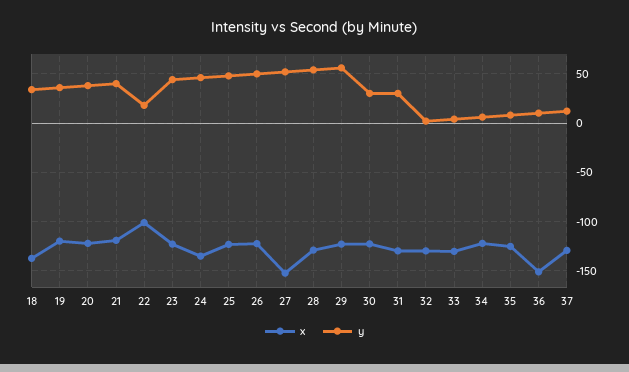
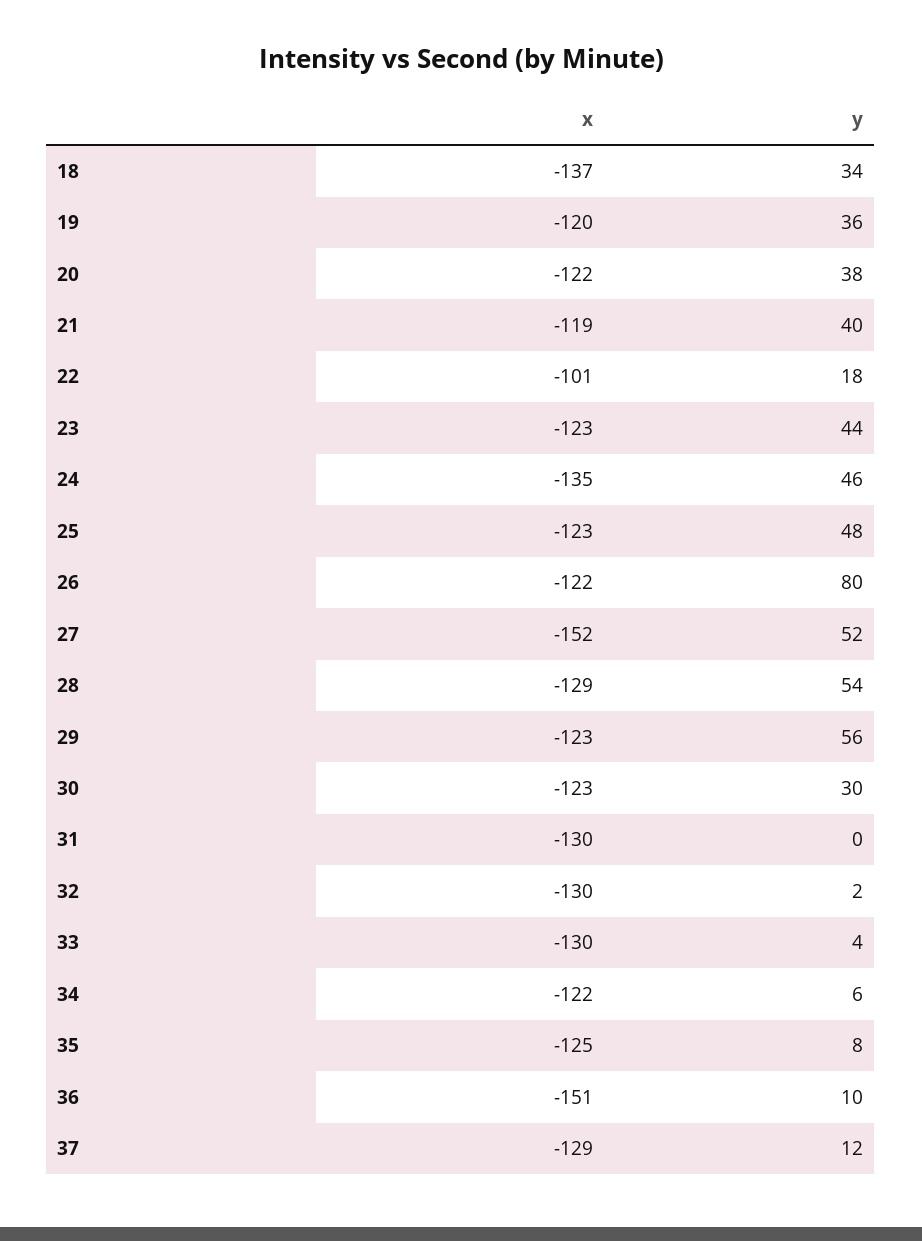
y, 26: 50 -> 80
y, 31: 30 -> 0

